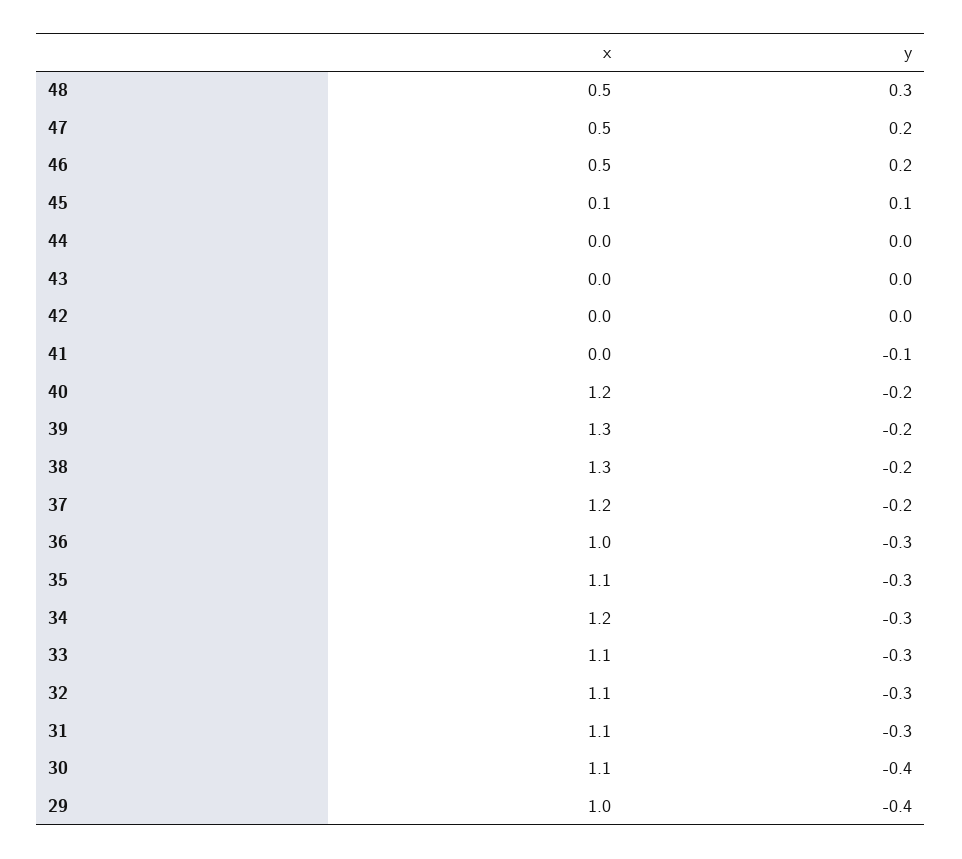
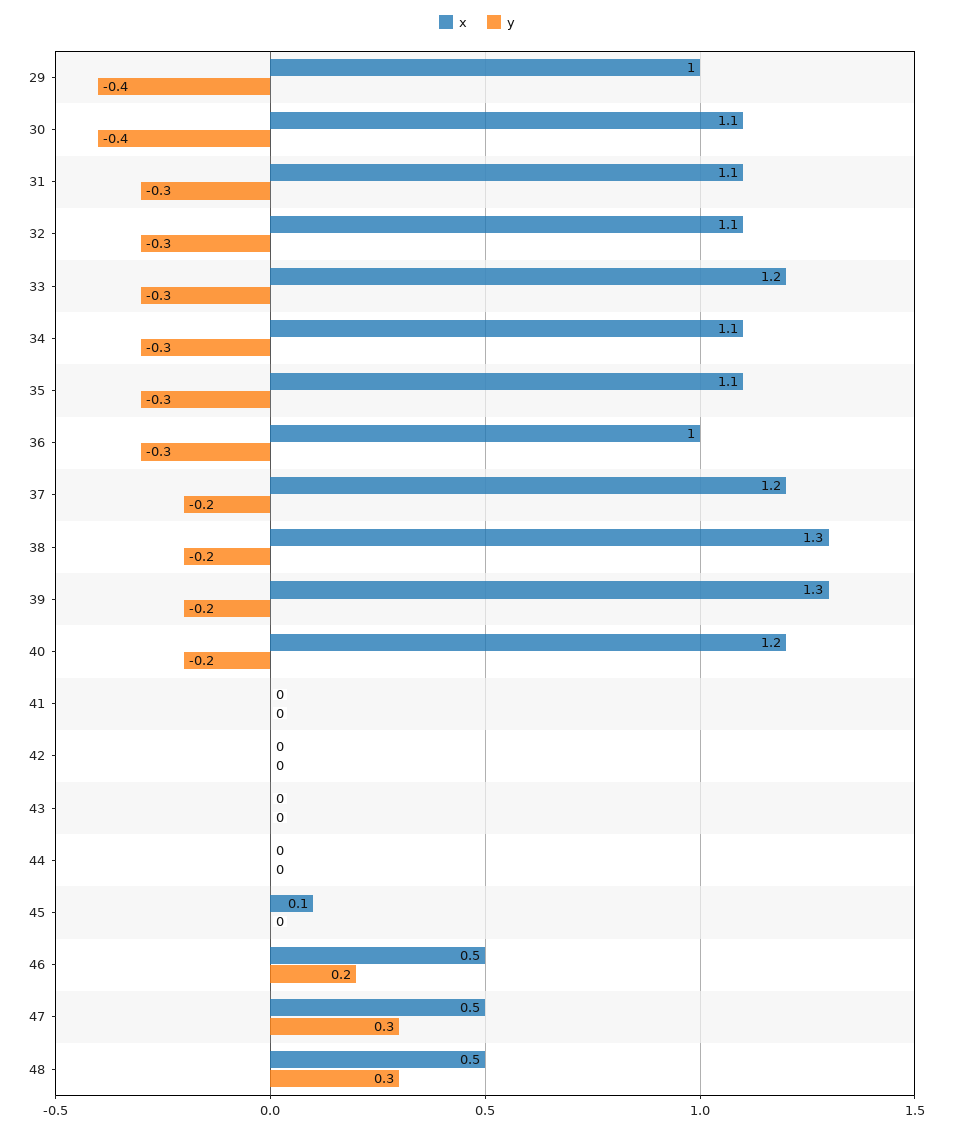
y, 47: 0.2 -> 0.3
y, 45: 0.1 -> 0
y, 41: -0.1 -> 0
x, 34: 1.2 -> 1.1
x, 33: 1.1 -> 1.2

